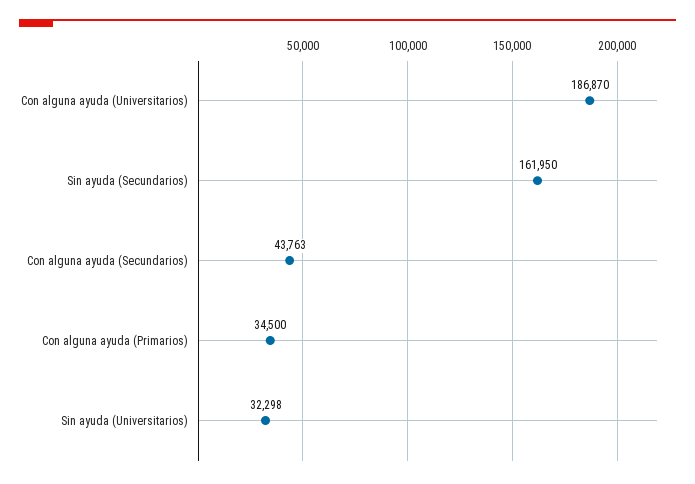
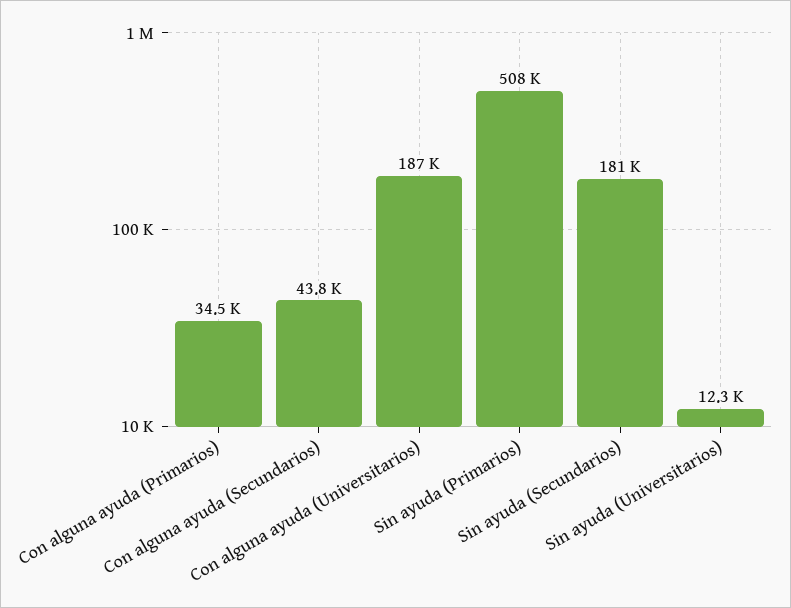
Sin ayuda (Secundarios): 161950 -> 181000
Sin ayuda (Universitarios): 32298 -> 12300
Sin ayuda (Primarios): none -> 508000

